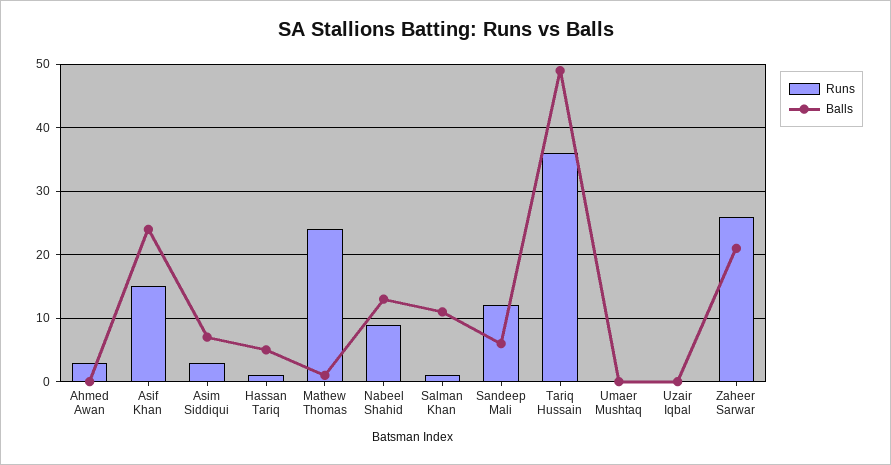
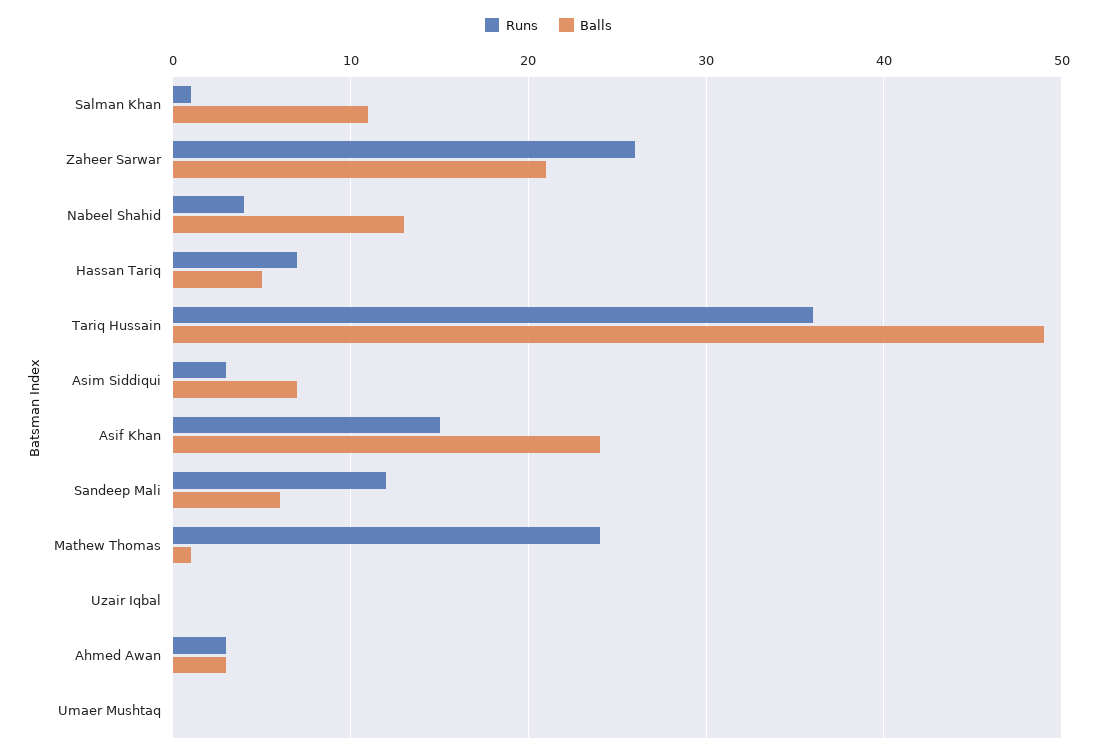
Balls, Ahmed Awan: 0 -> 3
Runs, Hassan Tariq: 1 -> 7
Runs, Nabeel Shahid: 9 -> 4

